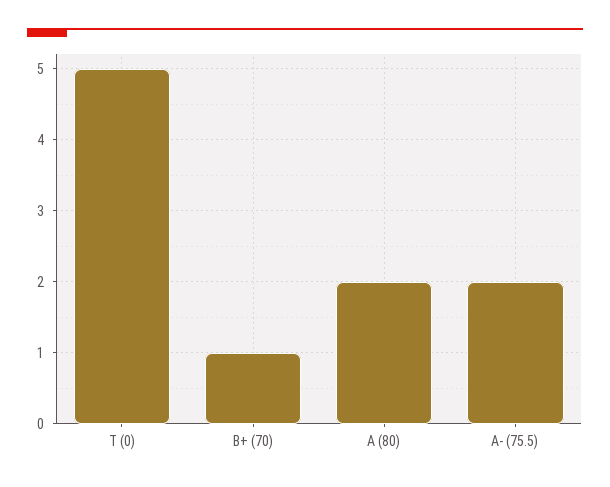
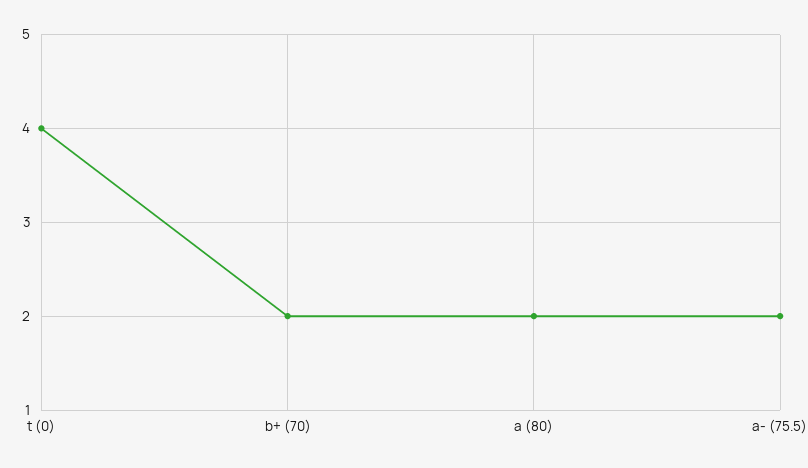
T (0): 5 -> 4
B+ (70): 1 -> 2

